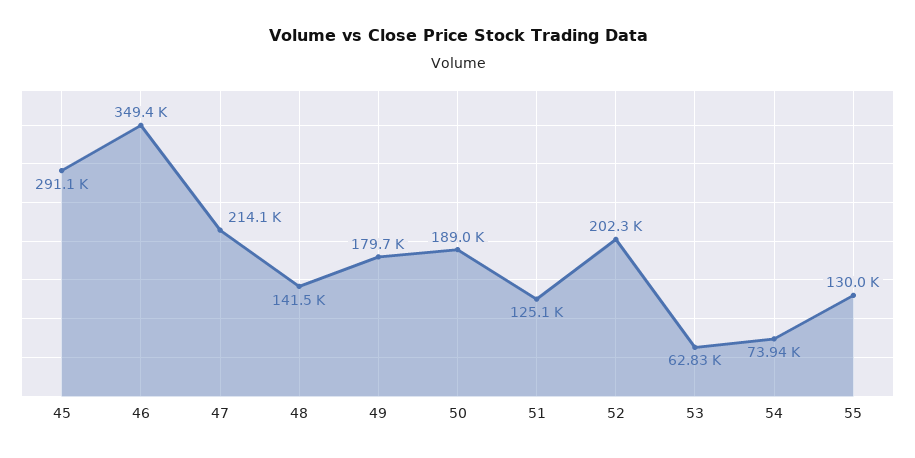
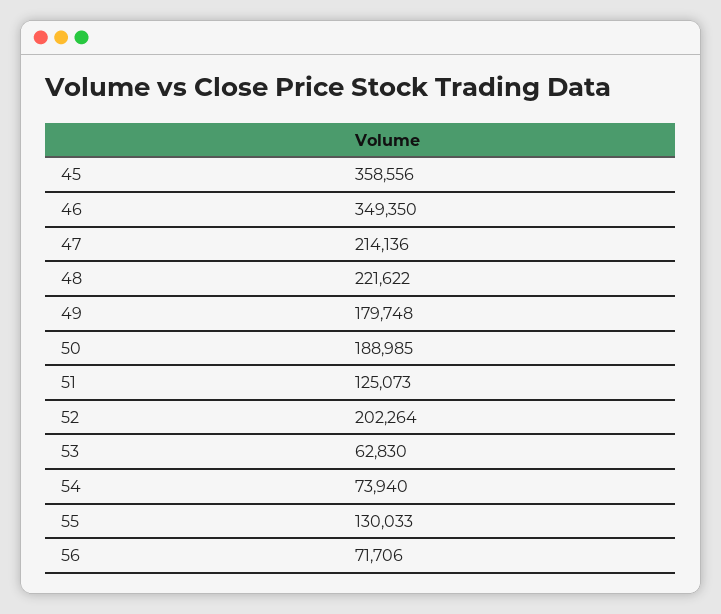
45: 291100 -> 358556
48: 141500 -> 221622
56: none -> 71706

